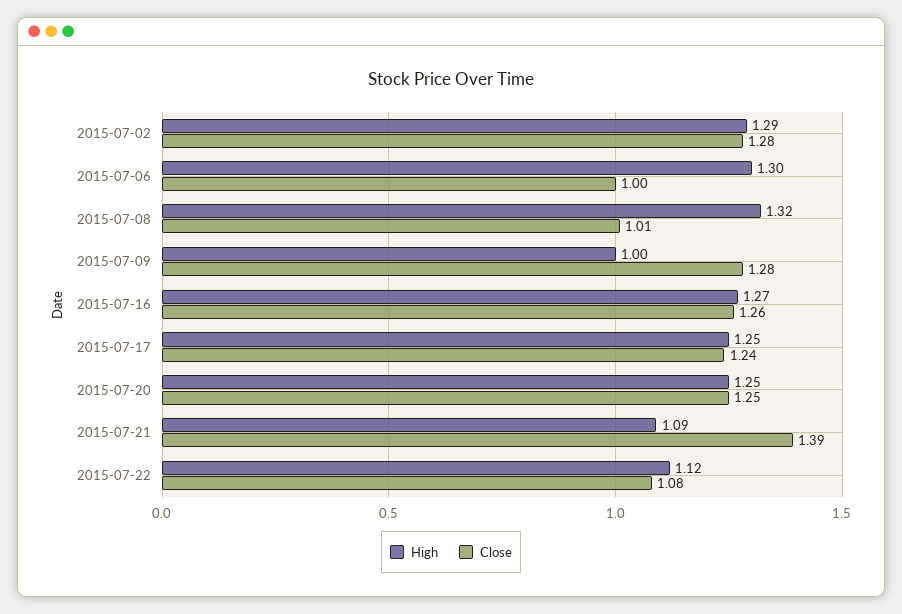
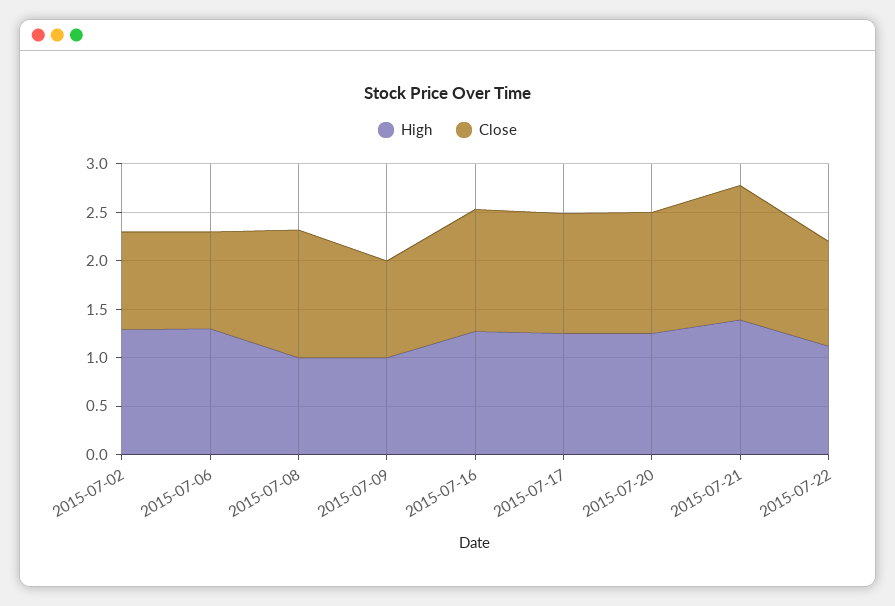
Close, 2015-07-02: 1.28 -> 1
High, 2015-07-08: 1.32 -> 1
Close, 2015-07-08: 1.01 -> 1.3
Close, 2015-07-09: 1.28 -> 1
High, 2015-07-21: 1.09 -> 1.4

